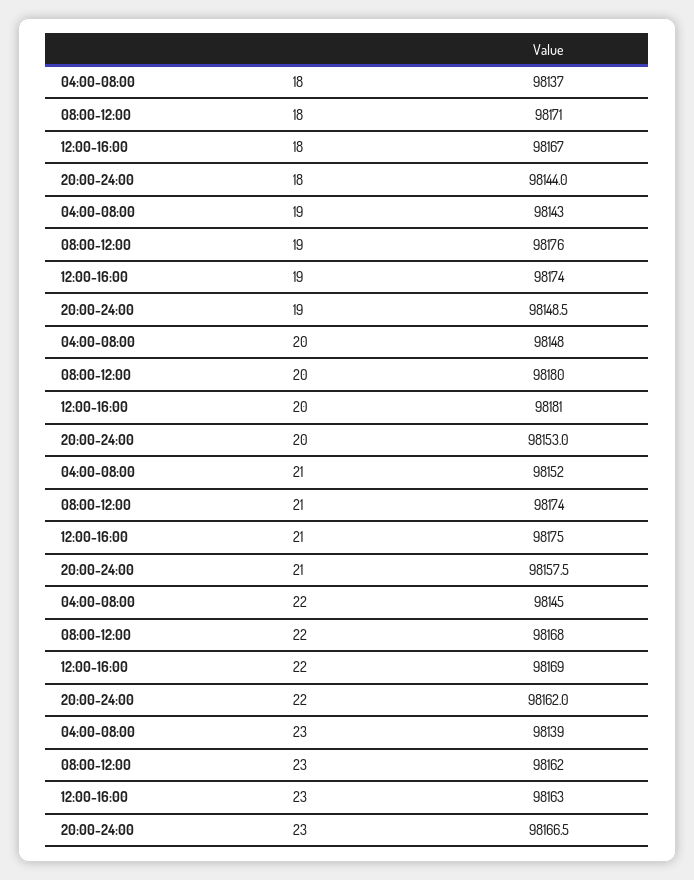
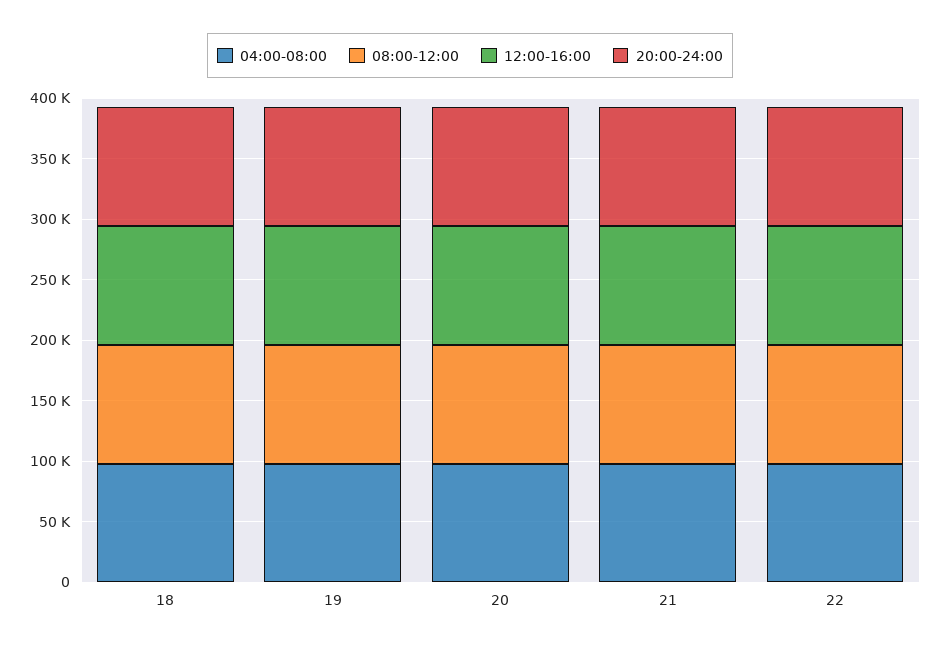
04:00-08:00, 23: 98139 -> none
08:00-12:00, 23: 98162 -> none
12:00-16:00, 23: 98163 -> none
20:00-24:00, 23: 98166.5 -> none

